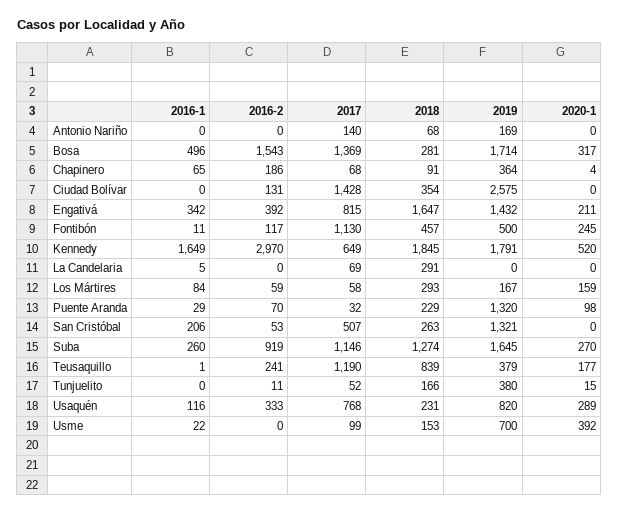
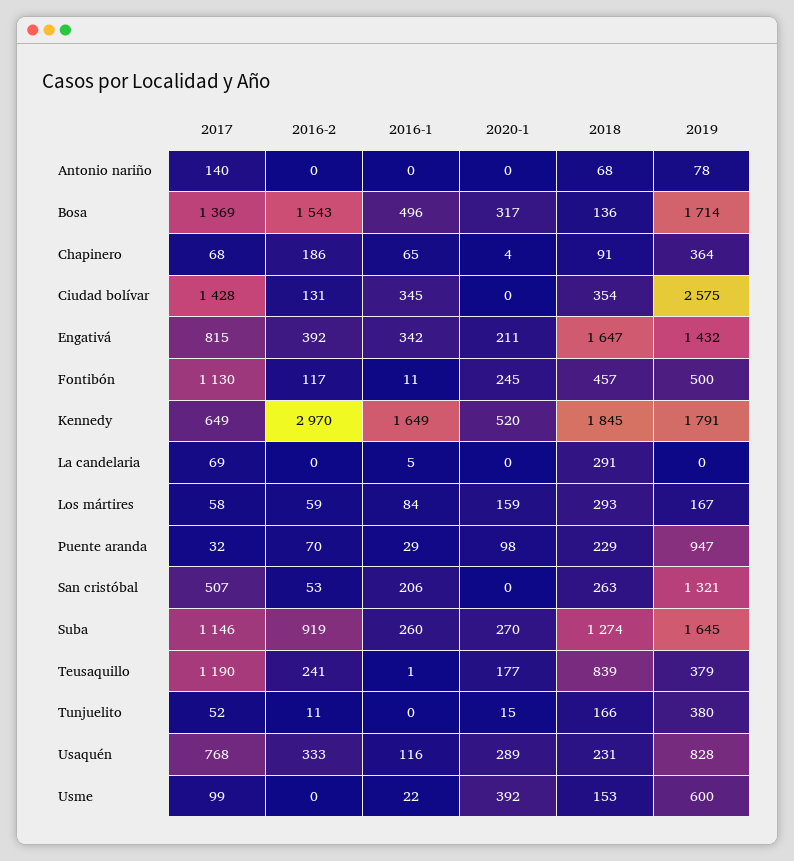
2019, Antonio Nariño: 169 -> 78
2018, Bosa: 281 -> 136
2016-1, Ciudad Bolívar: 0 -> 345
2019, Puente Aranda: 1320 -> 947
2019, Usaquén: 820 -> 828
2019, Usme: 700 -> 600

